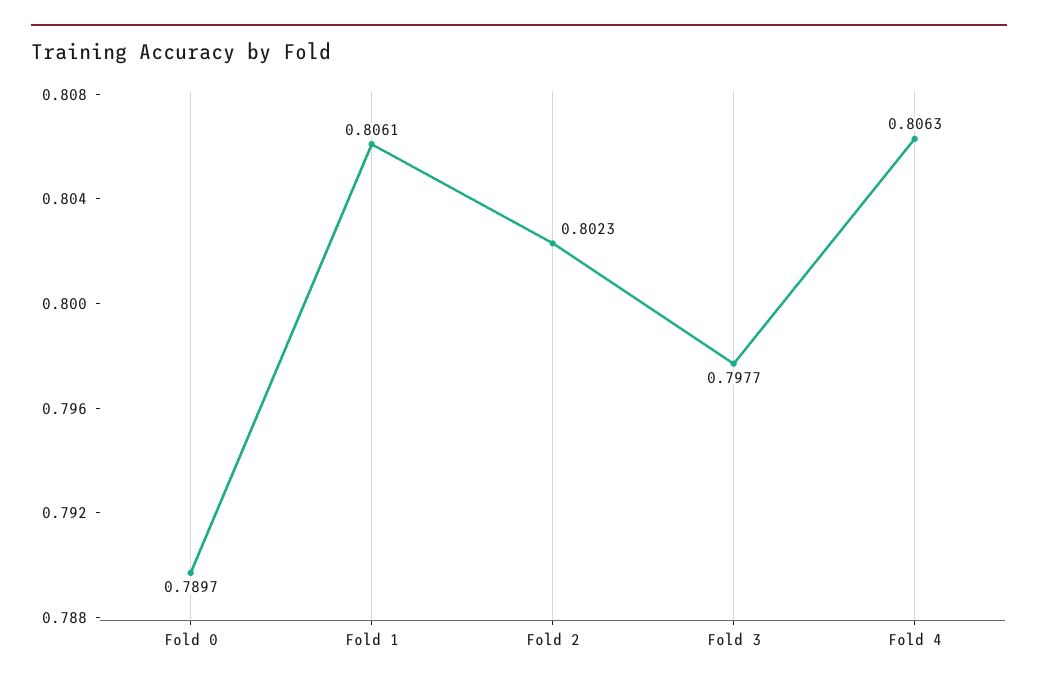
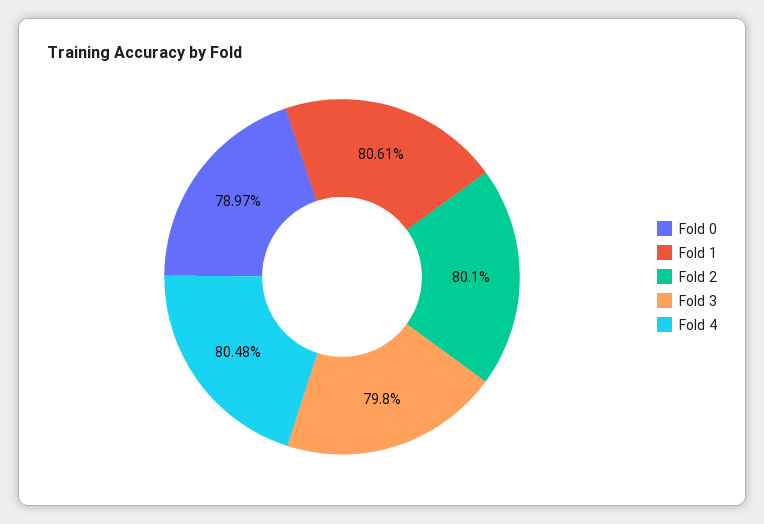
Fold 2: 0.8023 -> 0.801
Fold 3: 0.7977 -> 0.798
Fold 4: 0.8063 -> 0.8048

